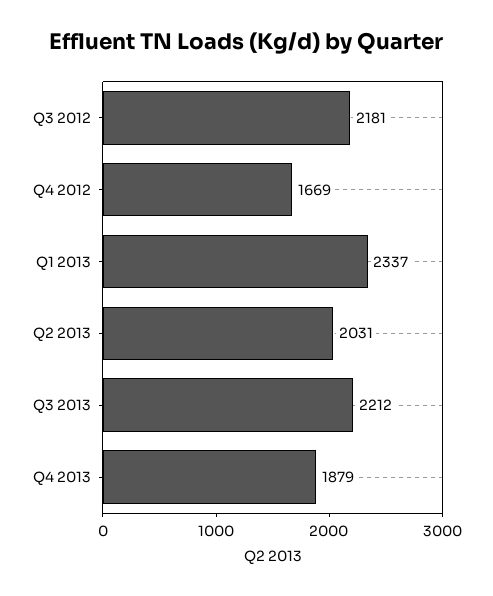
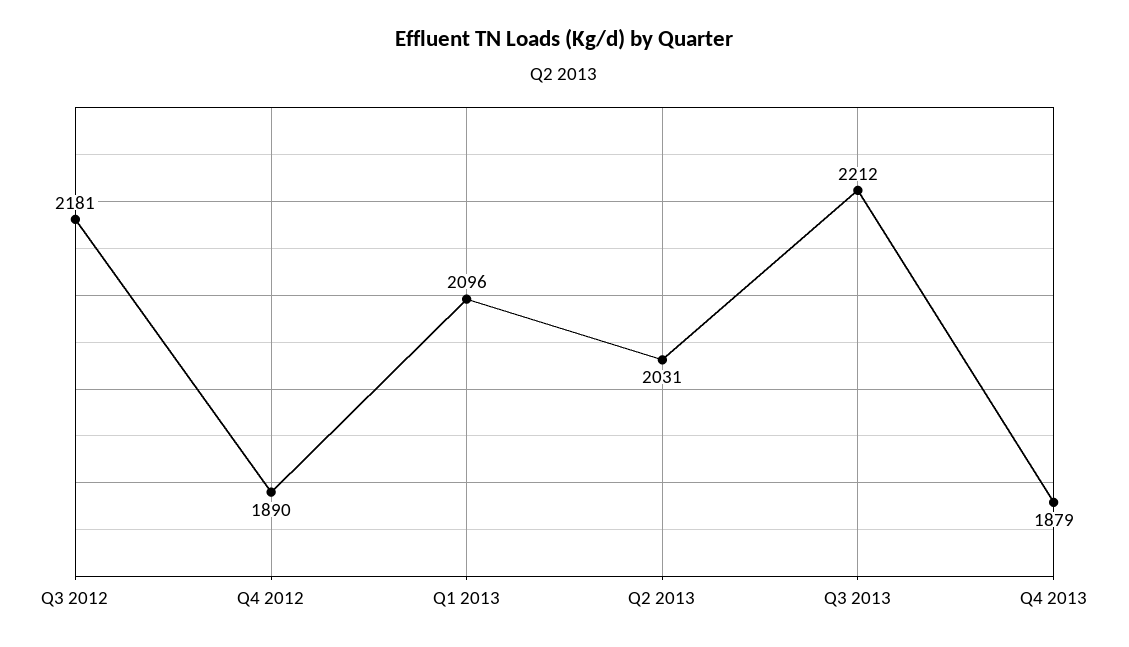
Q4 2012: 1669 -> 1890
Q1 2013: 2337 -> 2096

